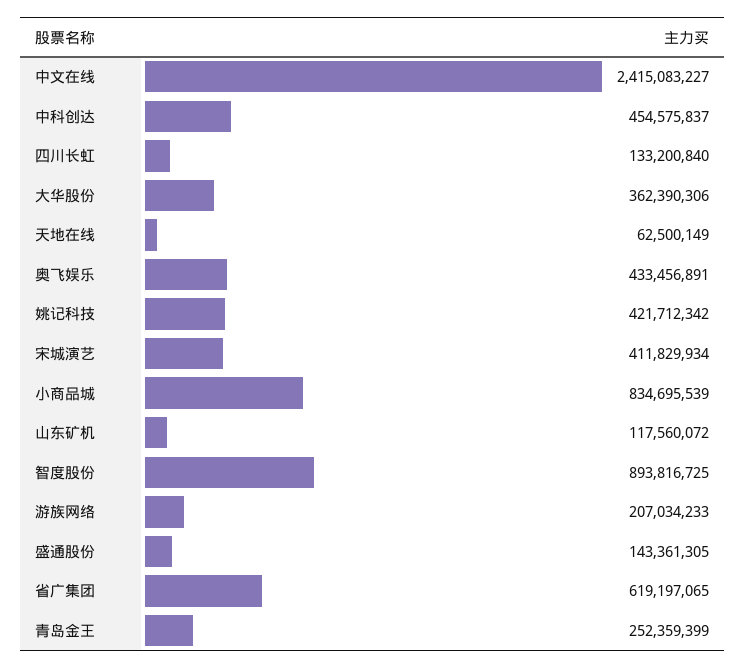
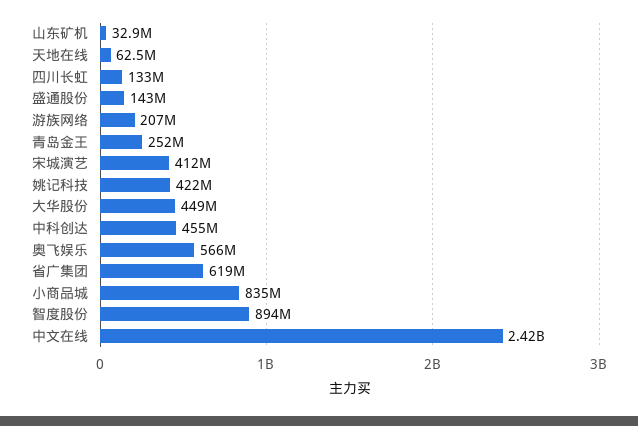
大华股份: 362390306 -> 449000000
奥飞娱乐: 433456891 -> 566000000
山东矿机: 117560072 -> 32900000

